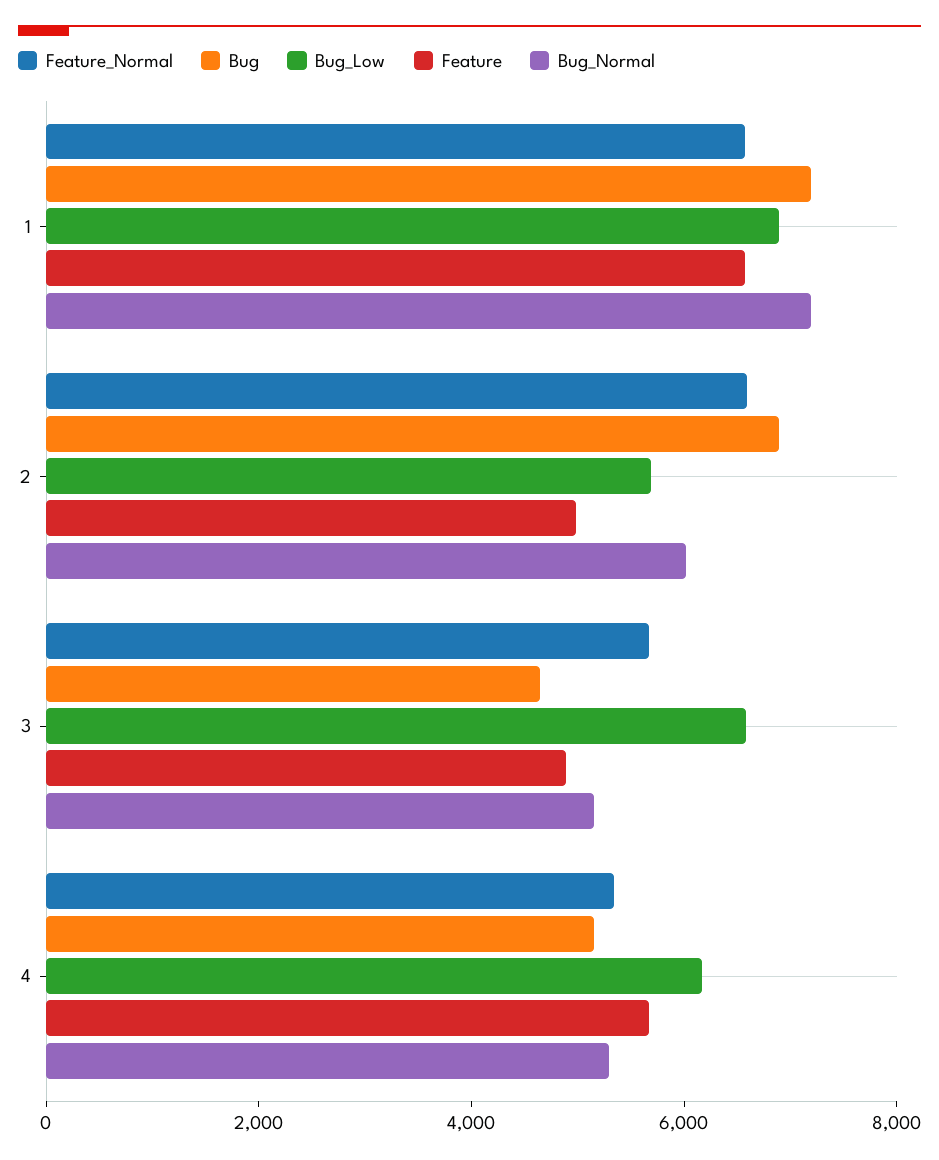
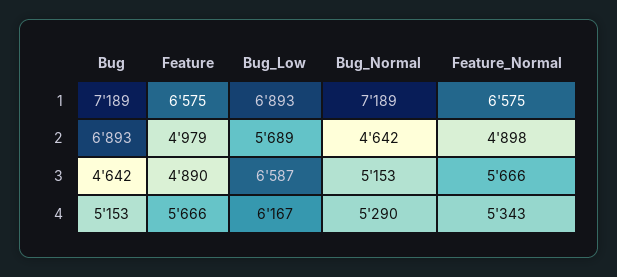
Feature_Normal, 2: 6500 -> 4898
Bug_Normal, 2: 6000 -> 4642

